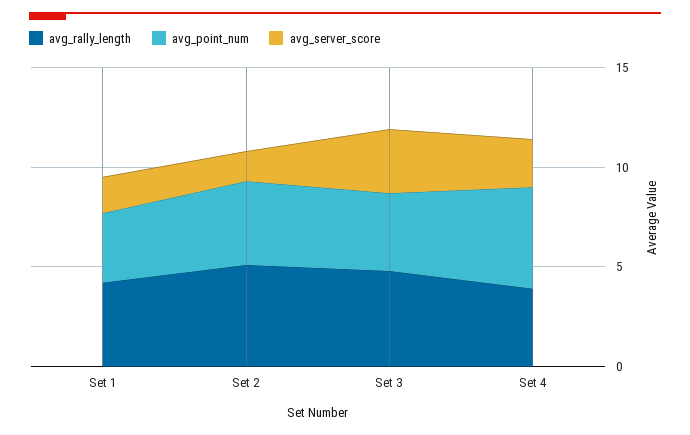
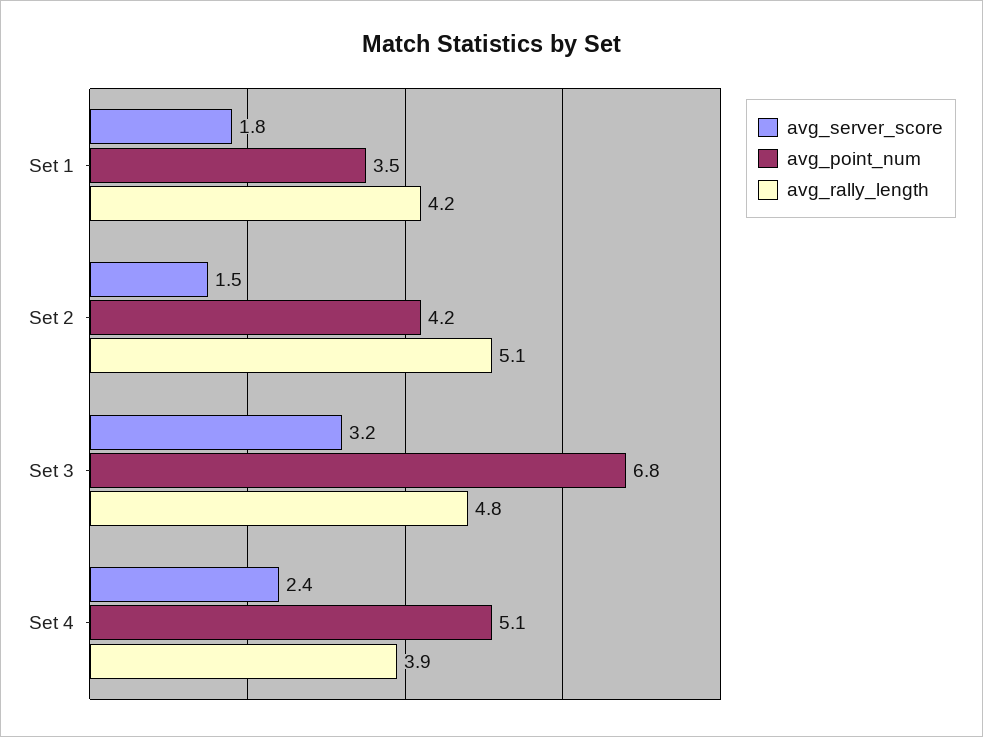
avg_point_num, Set 3: 4 -> 6.8

